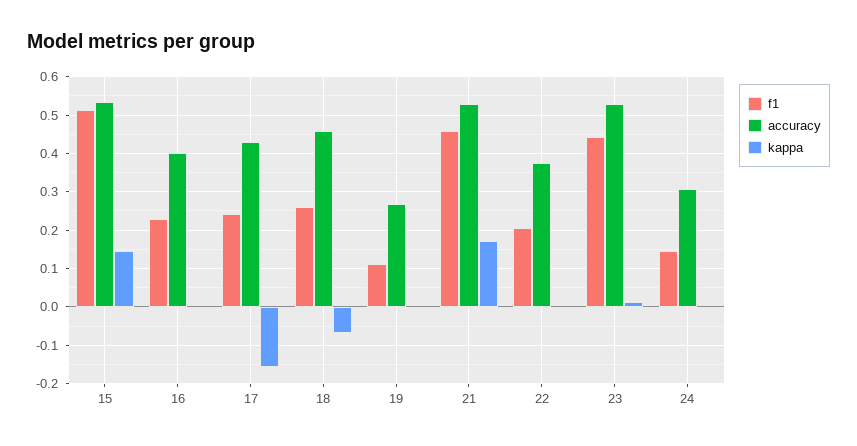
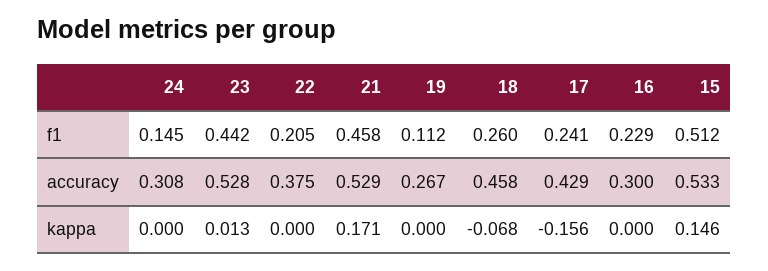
accuracy, 16: 0.4 -> 0.3

